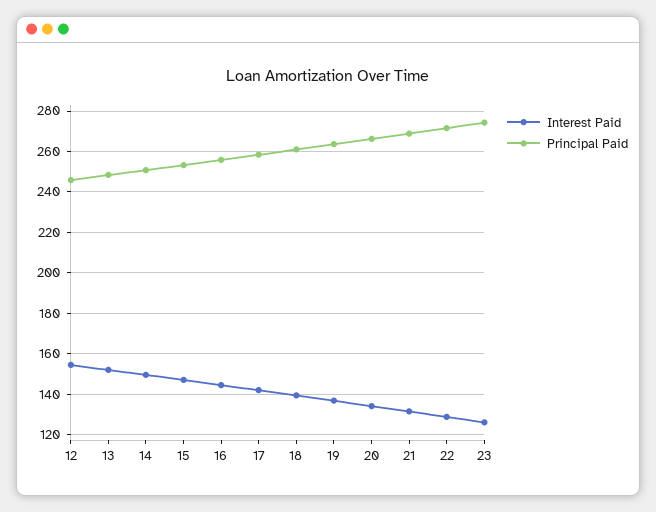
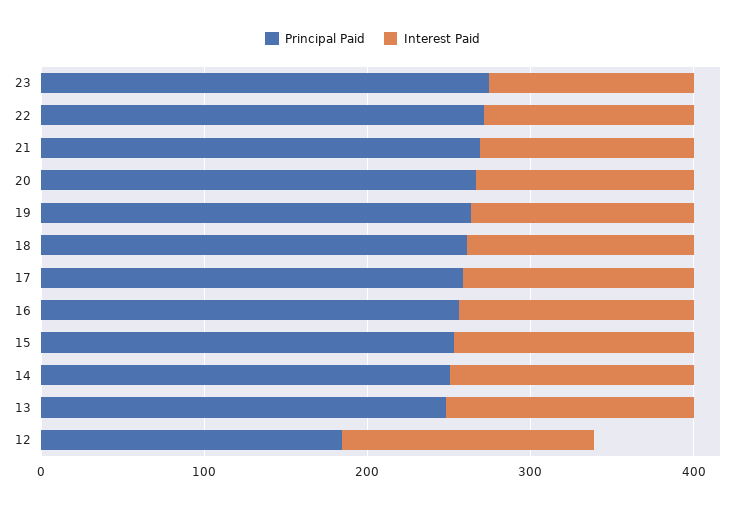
Principal Paid, 12: 245 -> 180

